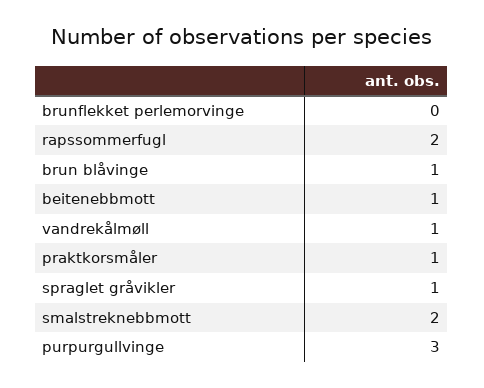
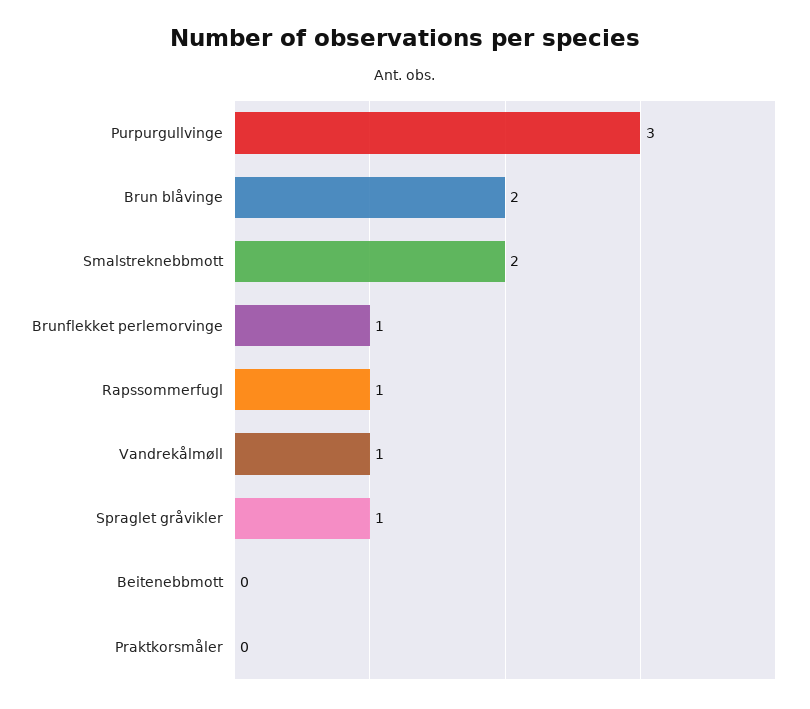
brunflekket perlemorvinge: 0 -> 1
rapssommerfugl: 2 -> 1
brun blåvinge: 1 -> 2
beitenebbmott: 1 -> 0
praktkorsmåler: 1 -> 0

